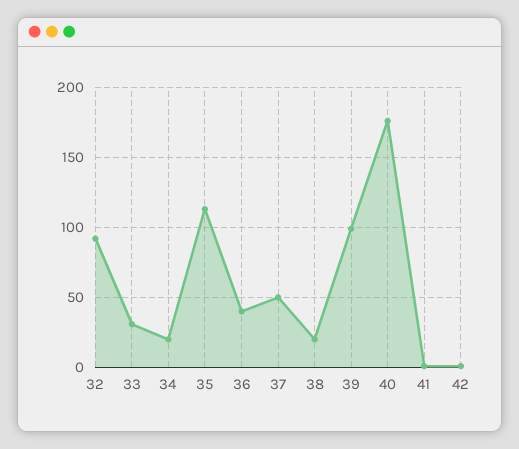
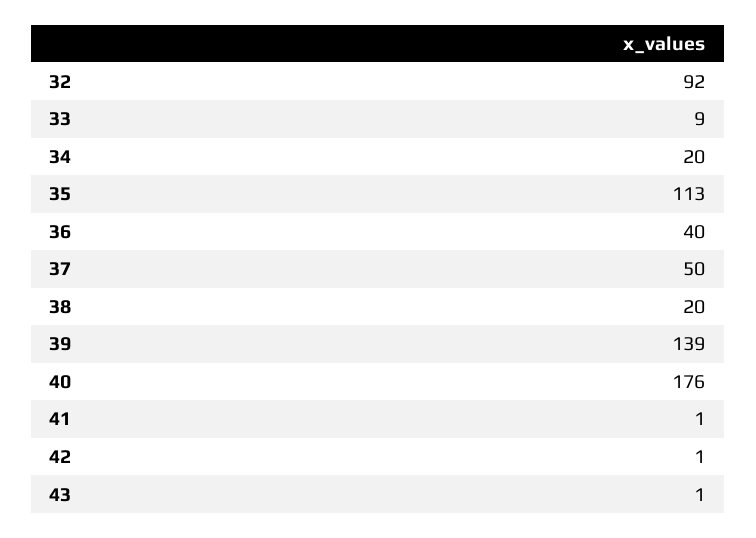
33: 30 -> 9
39: 100 -> 139
43: none -> 1

